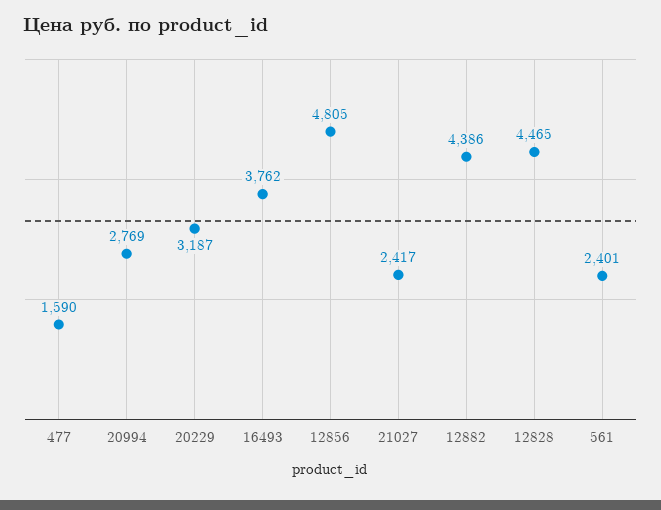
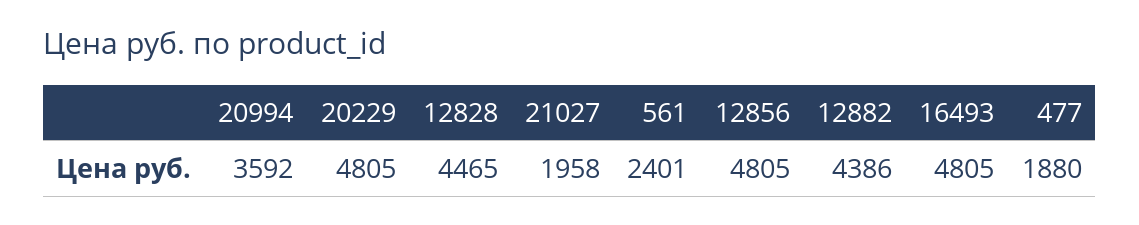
477: 1590 -> 1880
20994: 2769 -> 3592
20229: 3187 -> 4805
16493: 3762 -> 4805
21027: 2417 -> 1958

